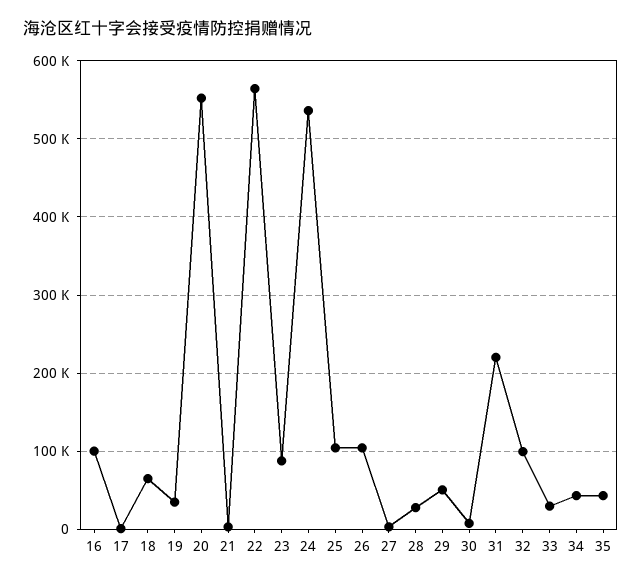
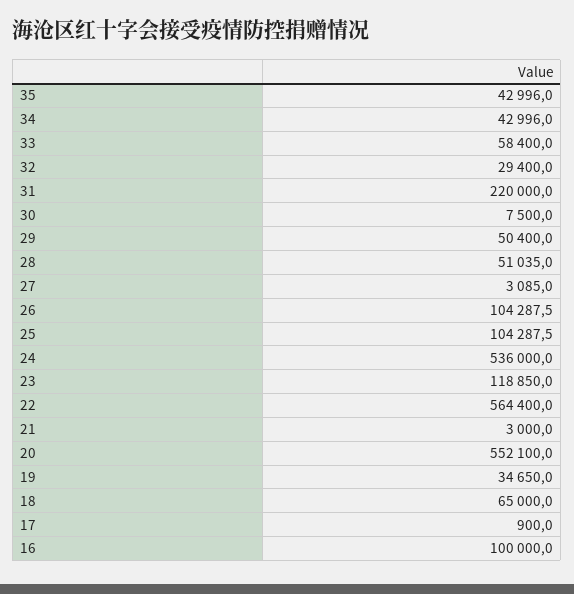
23: 90000 -> 118850
28: 30000 -> 51035
32: 100000 -> 29400
33: 30000 -> 58400

